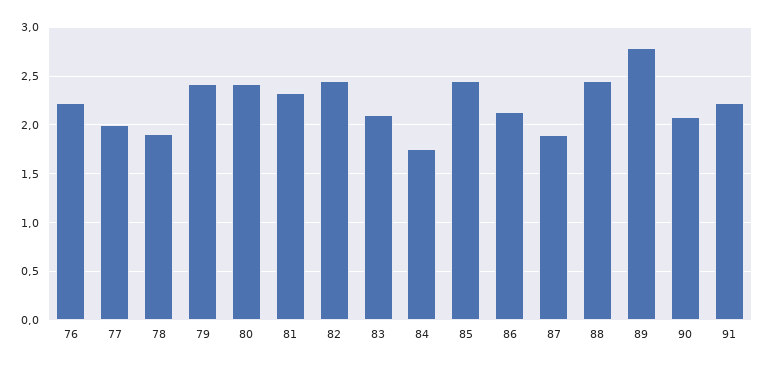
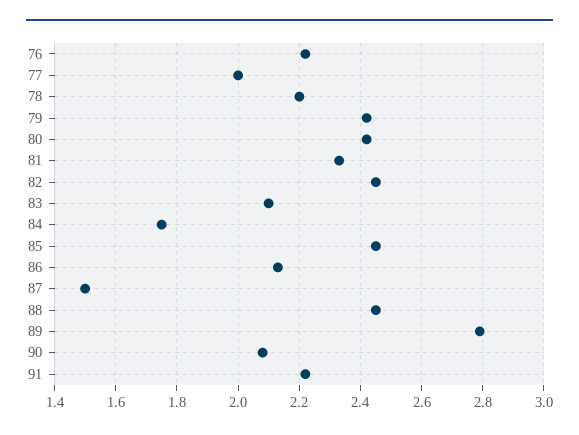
78: 1.9 -> 2.2
87: 1.9 -> 1.5

